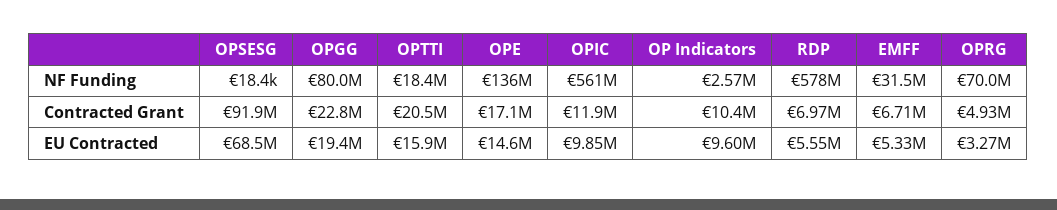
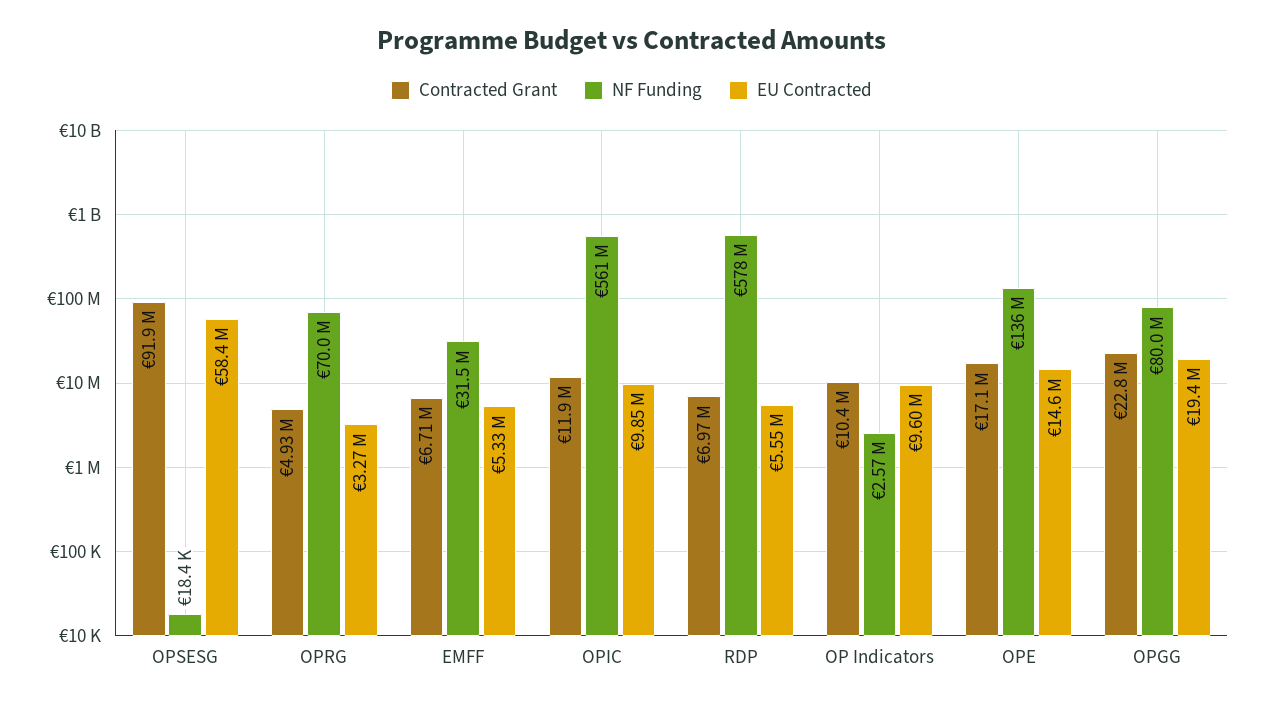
NF Funding, OPTTI: 18400000 -> none
Contracted Grant, OPTTI: 20500000 -> none
EU Contracted, OPSESG: 68500000 -> 58400000
EU Contracted, OPTTI: 15900000 -> none

